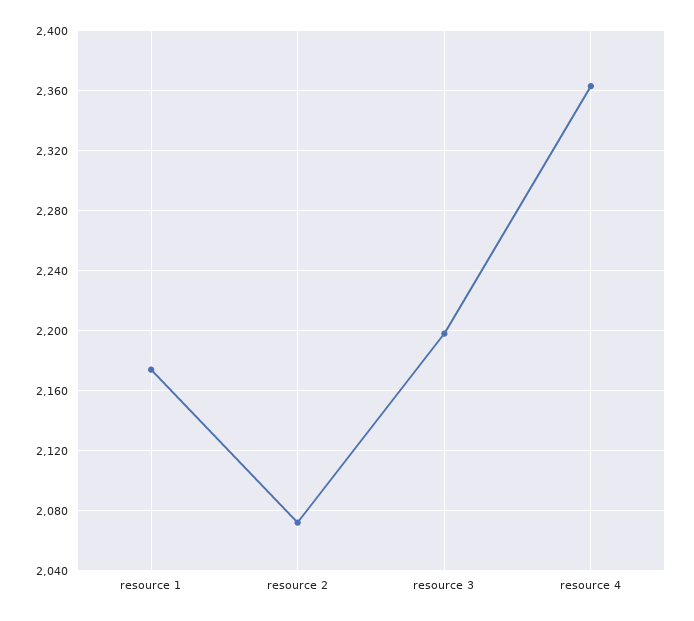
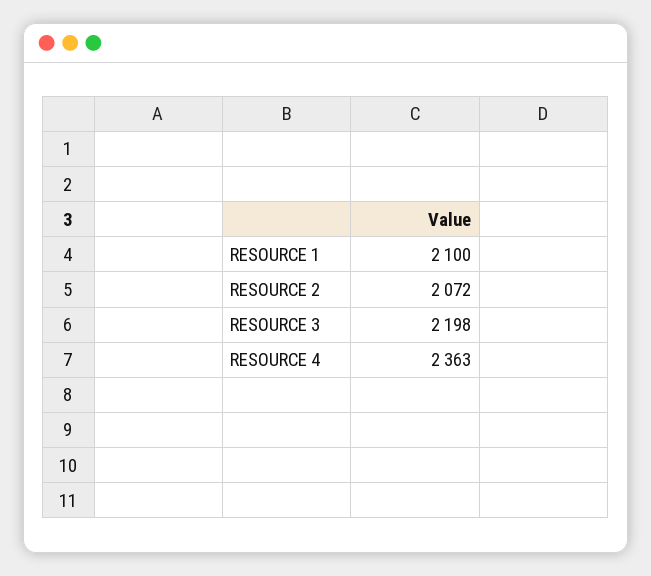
resource 1: 2175 -> 2100

